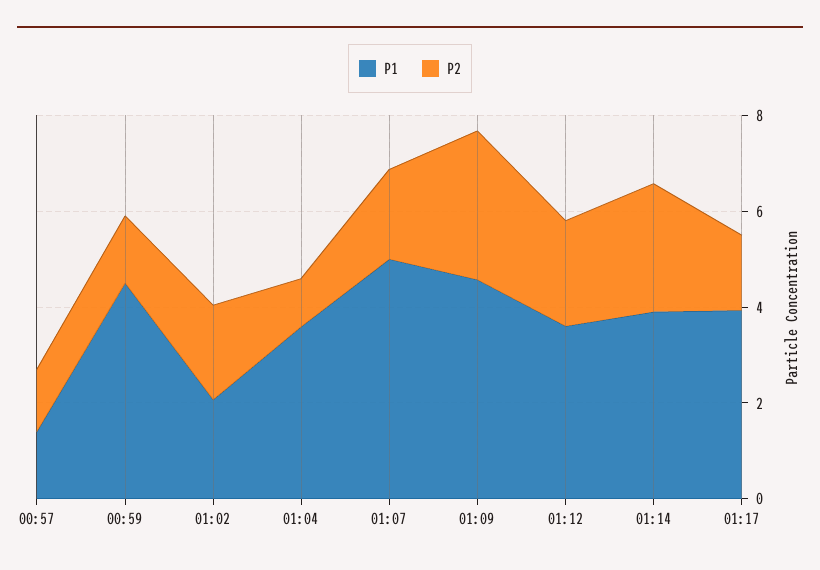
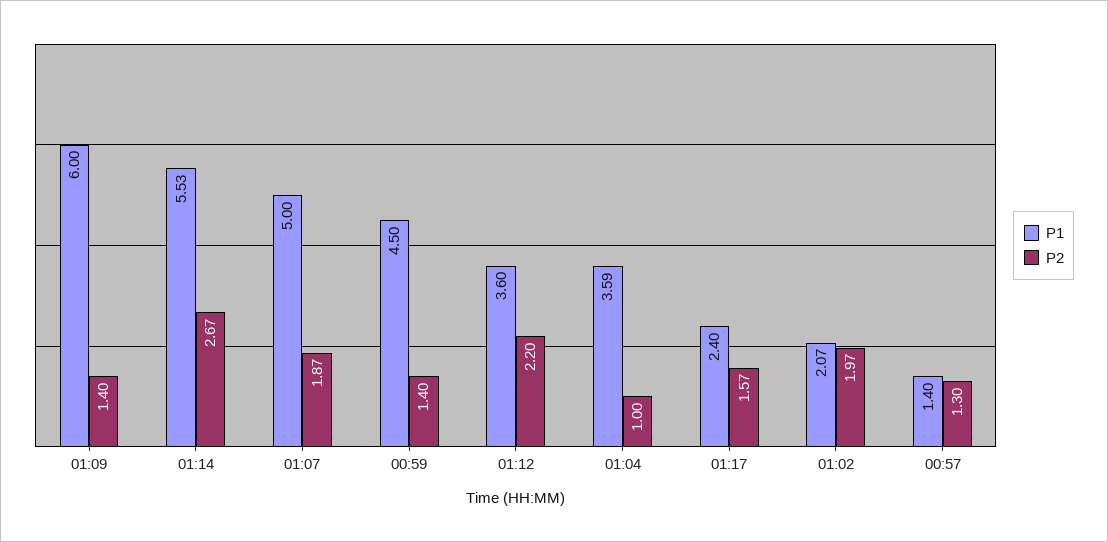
P1, 01:09: 4.5 -> 6
P2, 01:09: 3 -> 1.4
P1, 01:14: 4 -> 5.53
P1, 01:17: 4 -> 2.4

